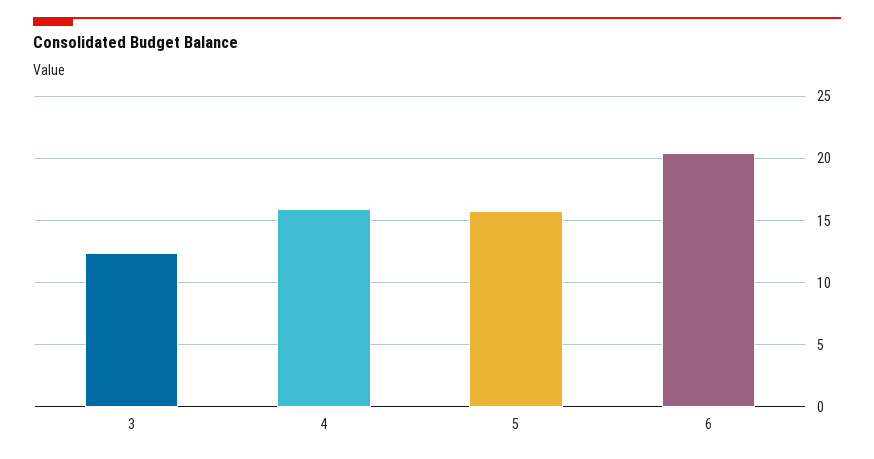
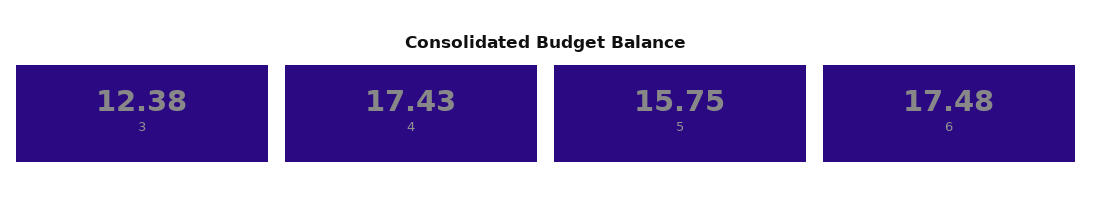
4: 16 -> 17.43
6: 20.5 -> 17.48

